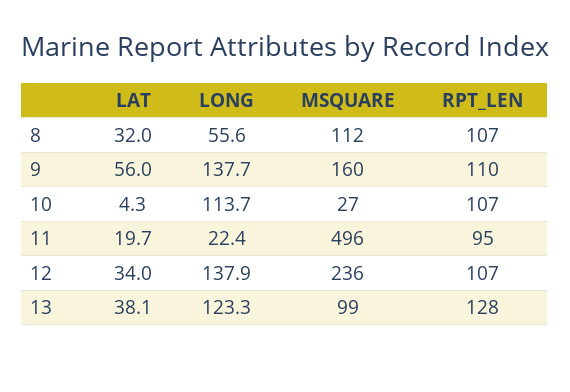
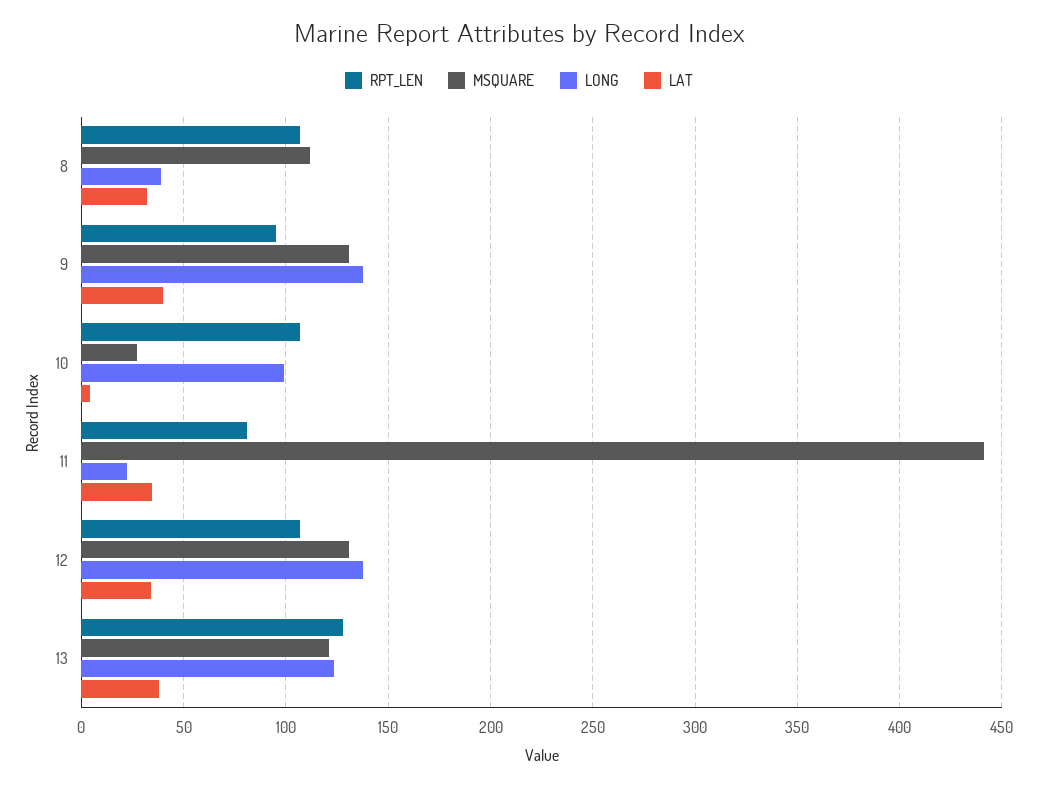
LONG, 8: 55.6 -> 40
LAT, 9: 56 -> 40
MSQUARE, 9: 160 -> 130
RPT_LEN, 9: 110 -> 95
LONG, 10: 113.7 -> 100
LAT, 11: 19.7 -> 35
MSQUARE, 11: 496 -> 440
RPT_LEN, 11: 95 -> 80
MSQUARE, 12: 236 -> 130
MSQUARE, 13: 99 -> 120

